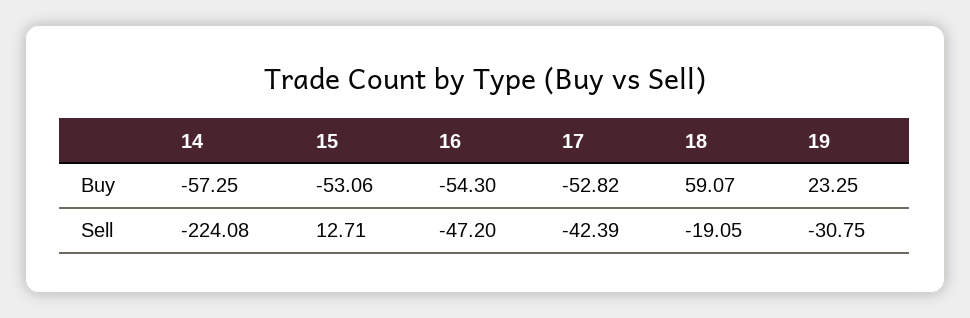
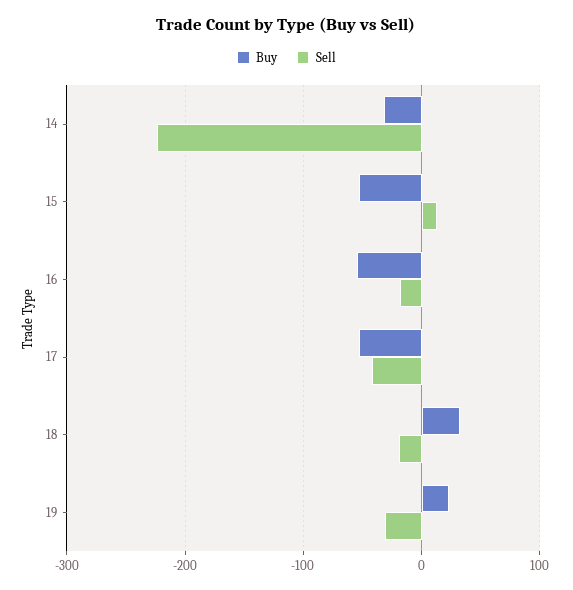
Buy, 14: -57.25 -> -30
Buy, 18: 59.07 -> 30
Sell, 16: -47.2 -> -20

